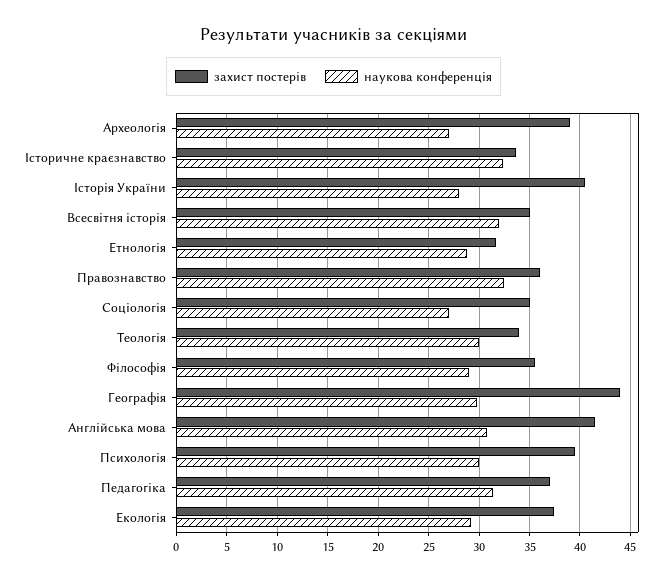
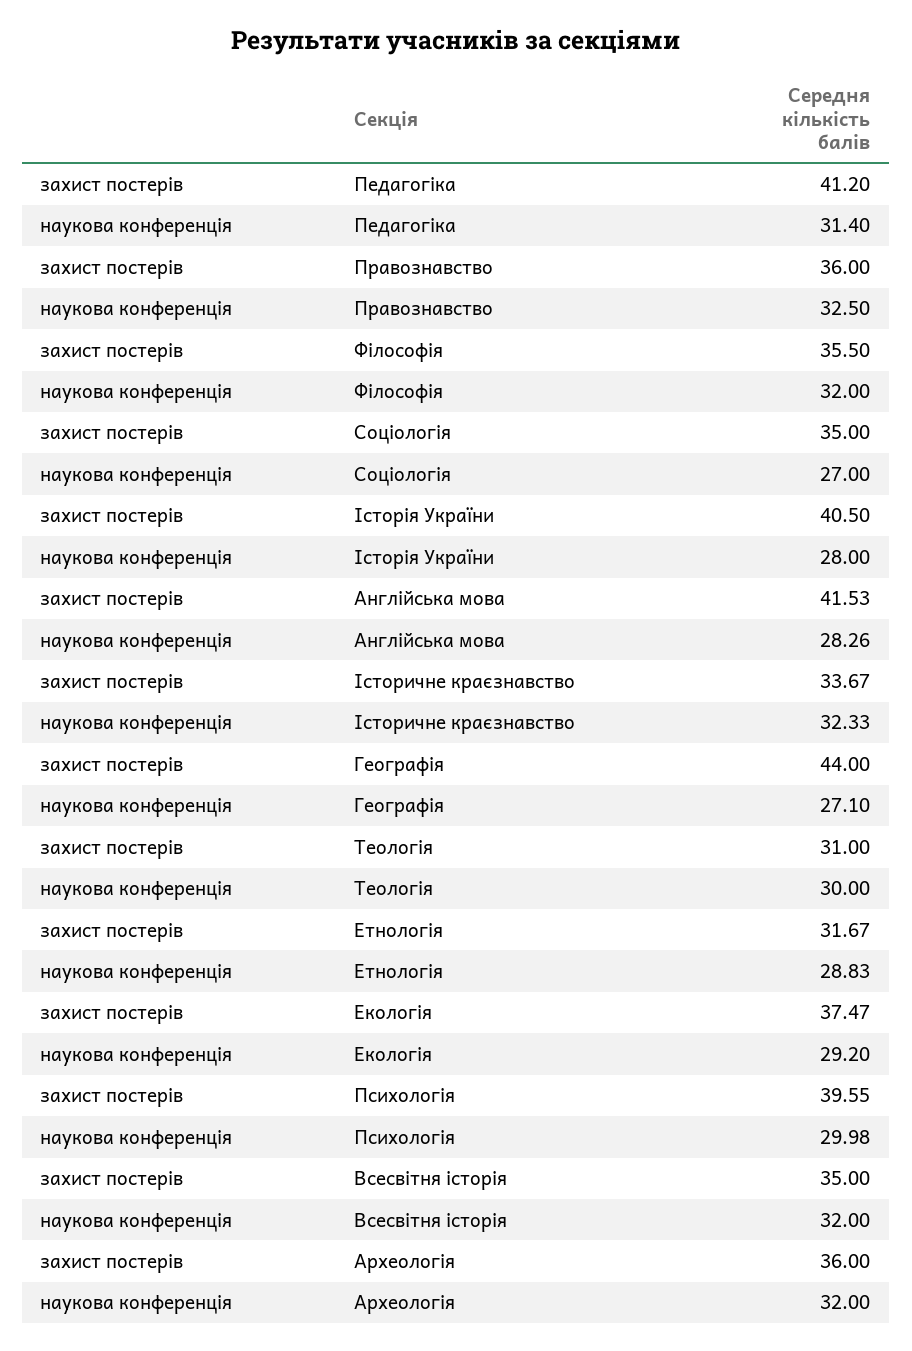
захист постерів, Археологія: 39 -> 36
наукова конференція, Археологія: 27 -> 32
захист постерів, Теологія: 34 -> 31
наукова конференція, Філософія: 29 -> 32
наукова конференція, Географія: 30 -> 27.1
наукова конференція, Англійська мова: 31 -> 28.26
захист постерів, Педагогіка: 37 -> 41.2

